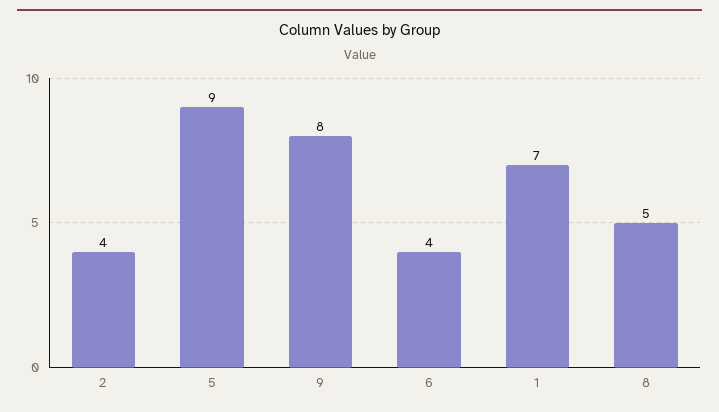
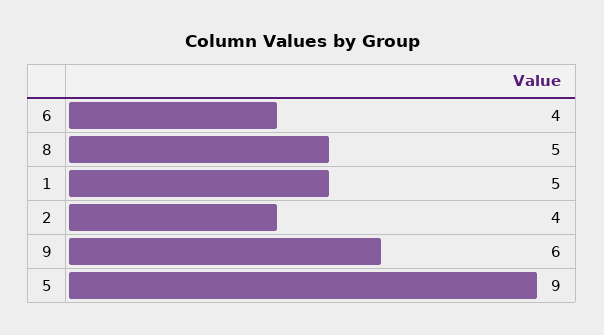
9: 8 -> 6
1: 7 -> 5

